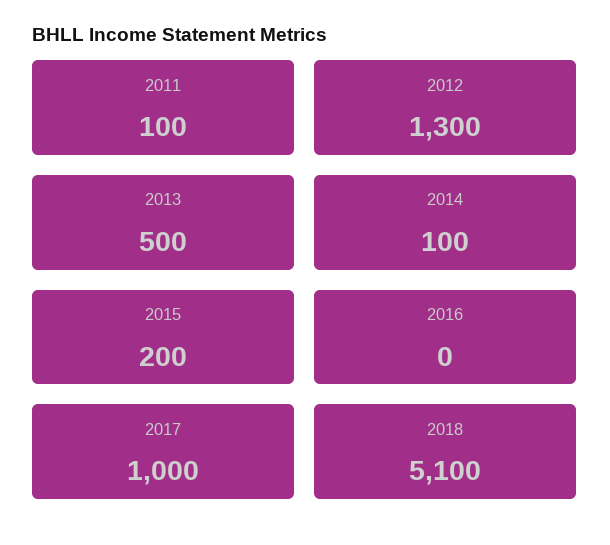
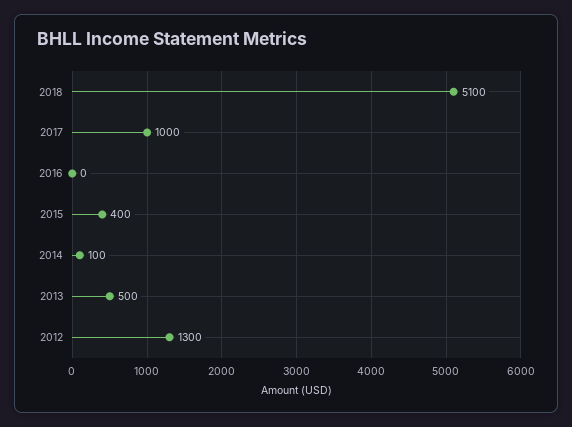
2011: 100 -> none
2015: 200 -> 400

